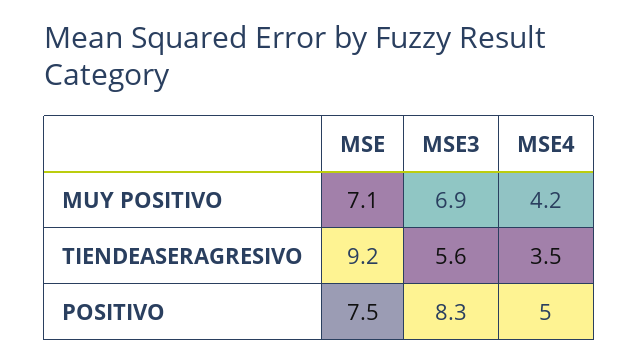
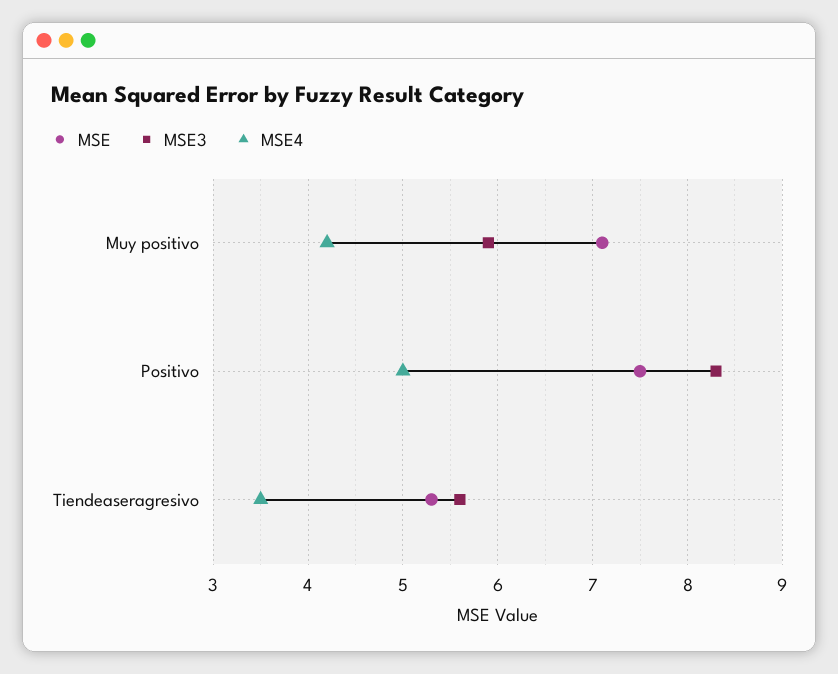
MSE3, MUY POSITIVO: 6.9 -> 5.9
MSE, TIENDEASERAGRESIVO: 9.2 -> 5.3

